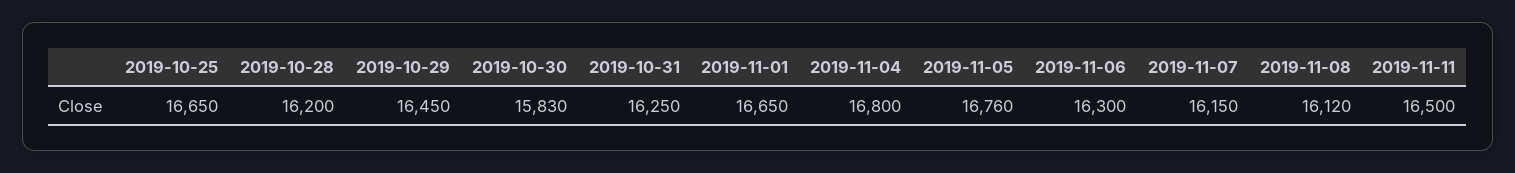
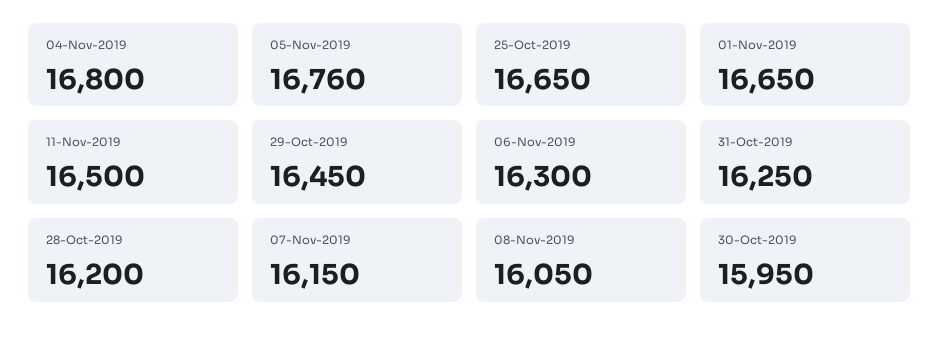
2019-10-30: 15830 -> 15950
2019-11-08: 16120 -> 16050

